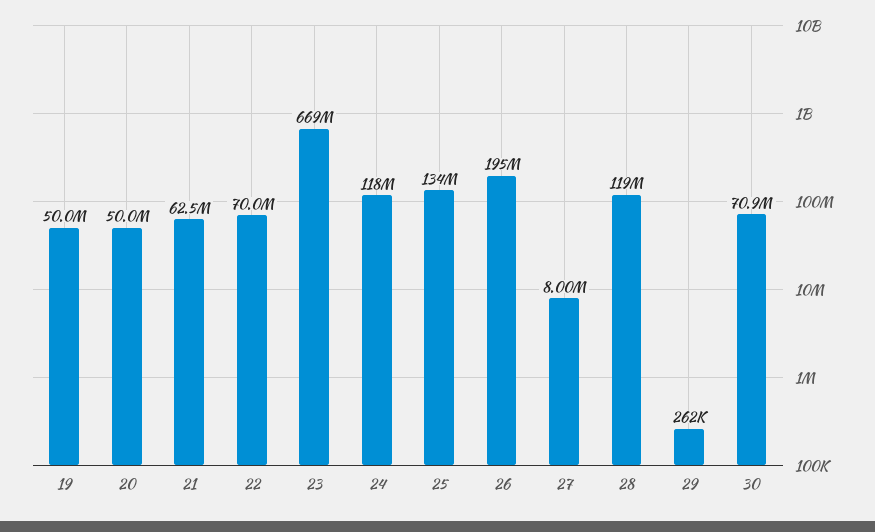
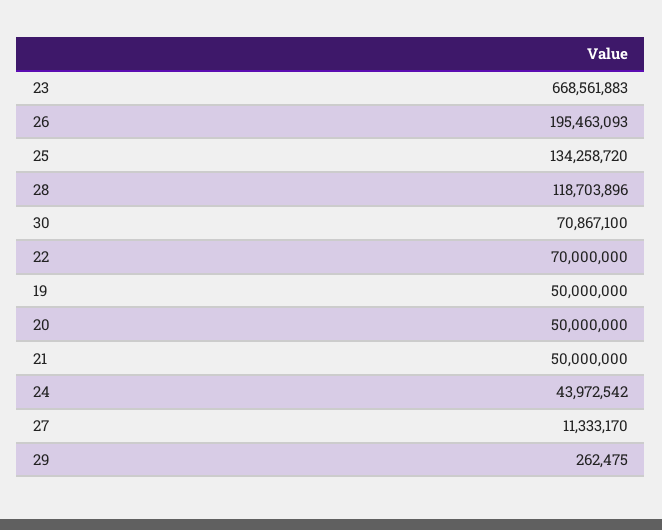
21: 62500000 -> 50000000
24: 118000000 -> 43972542
27: 8000000 -> 11333170

